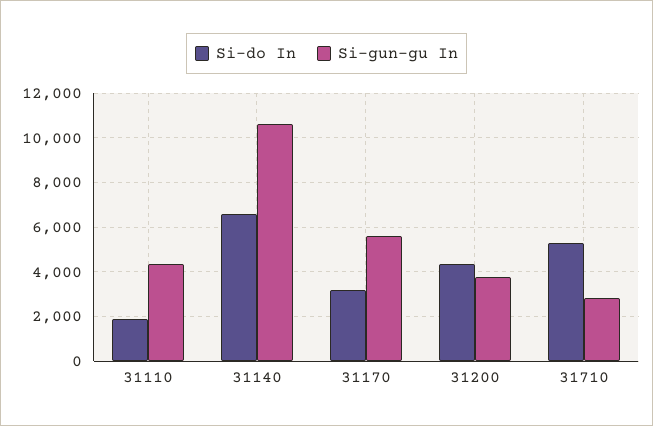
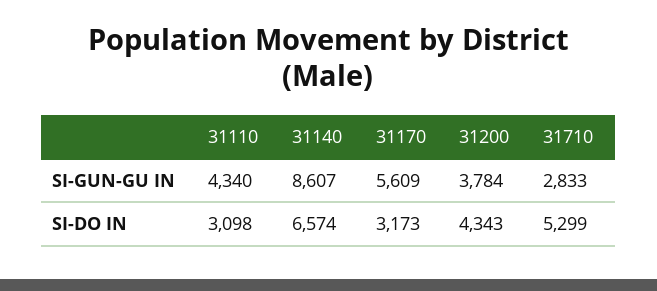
Si-do In, 31110: 2000 -> 3098
Si-gun-gu In, 31140: 10500 -> 8607

